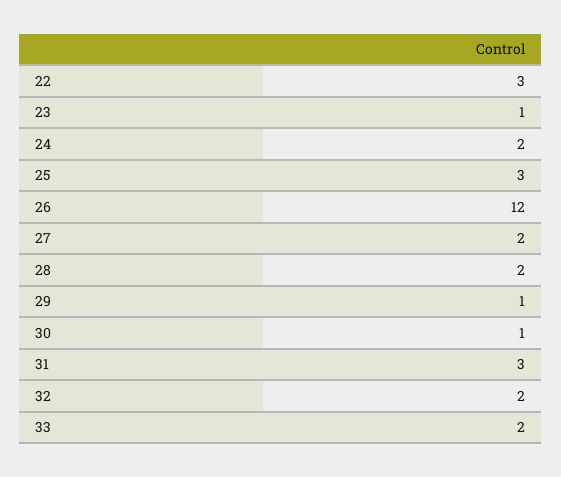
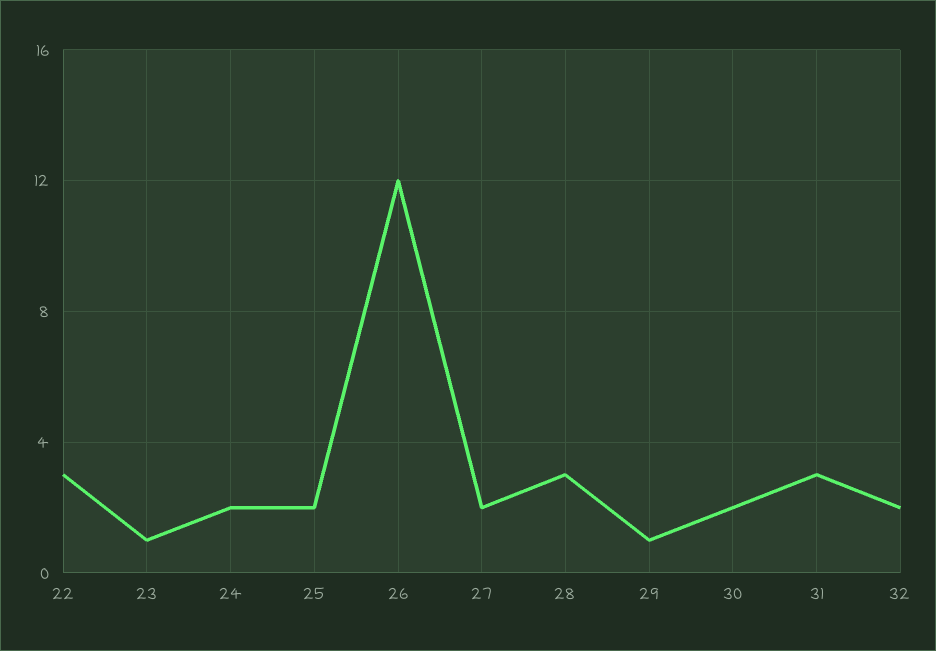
25: 3 -> 2
28: 2 -> 3
30: 1 -> 2
33: 2 -> none

